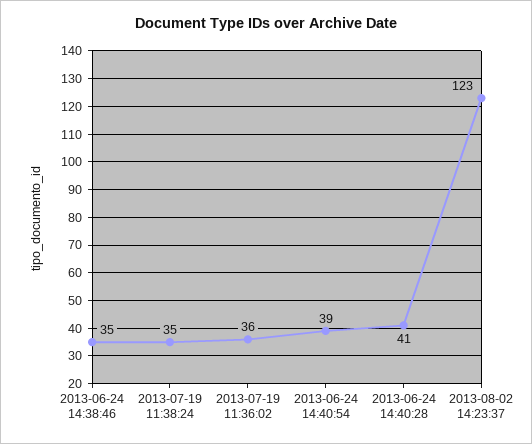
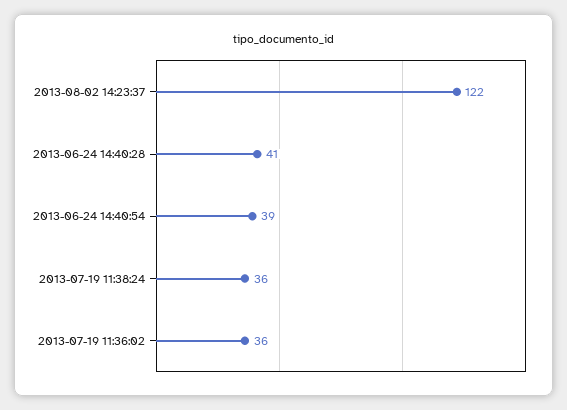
2013-06-24 14:38:46: 35 -> none
2013-07-19 11:38:24: 35 -> 36
2013-08-02 14:23:37: 123 -> 122

